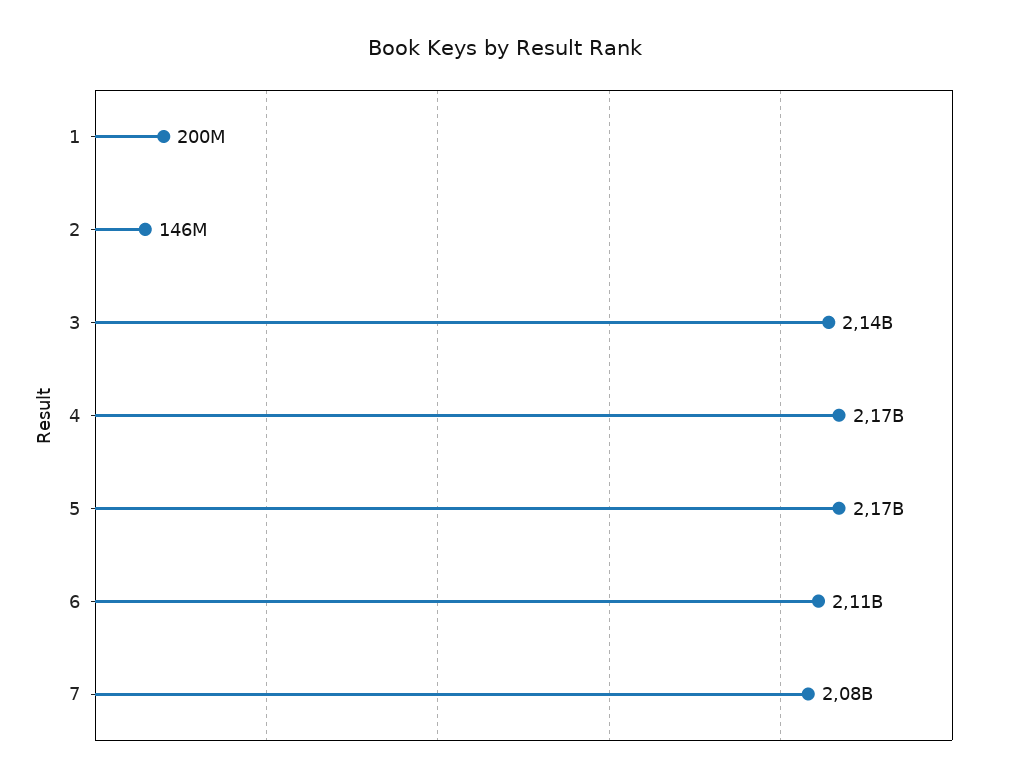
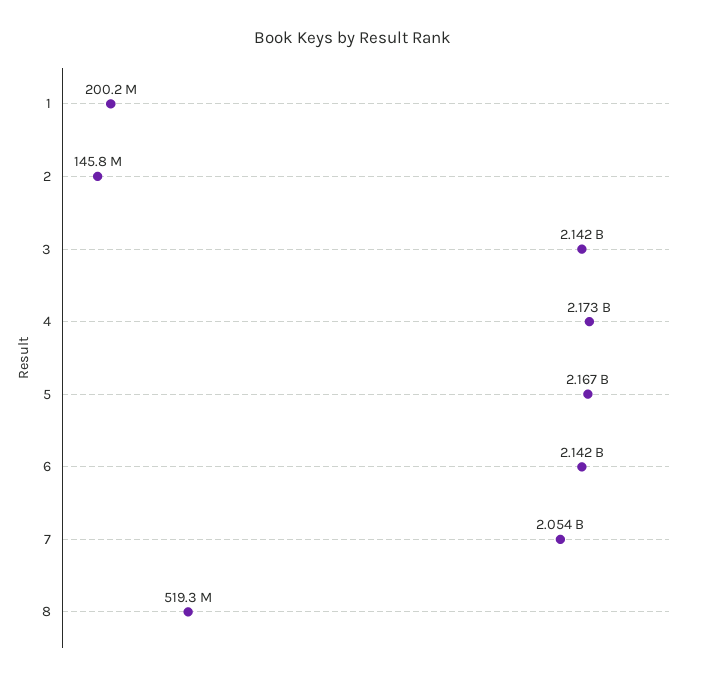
6: 2110000000 -> 2142000000
7: 2080000000 -> 2054000000
8: none -> 519300000

